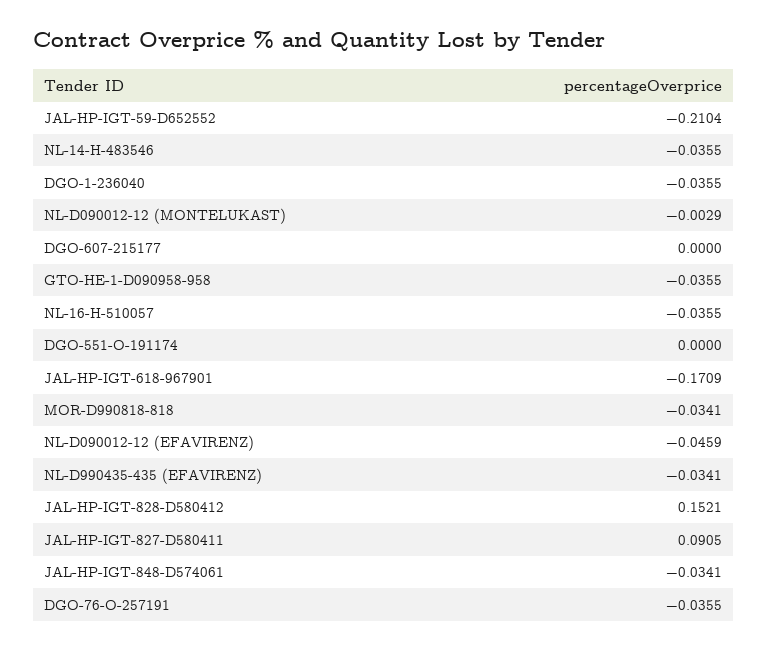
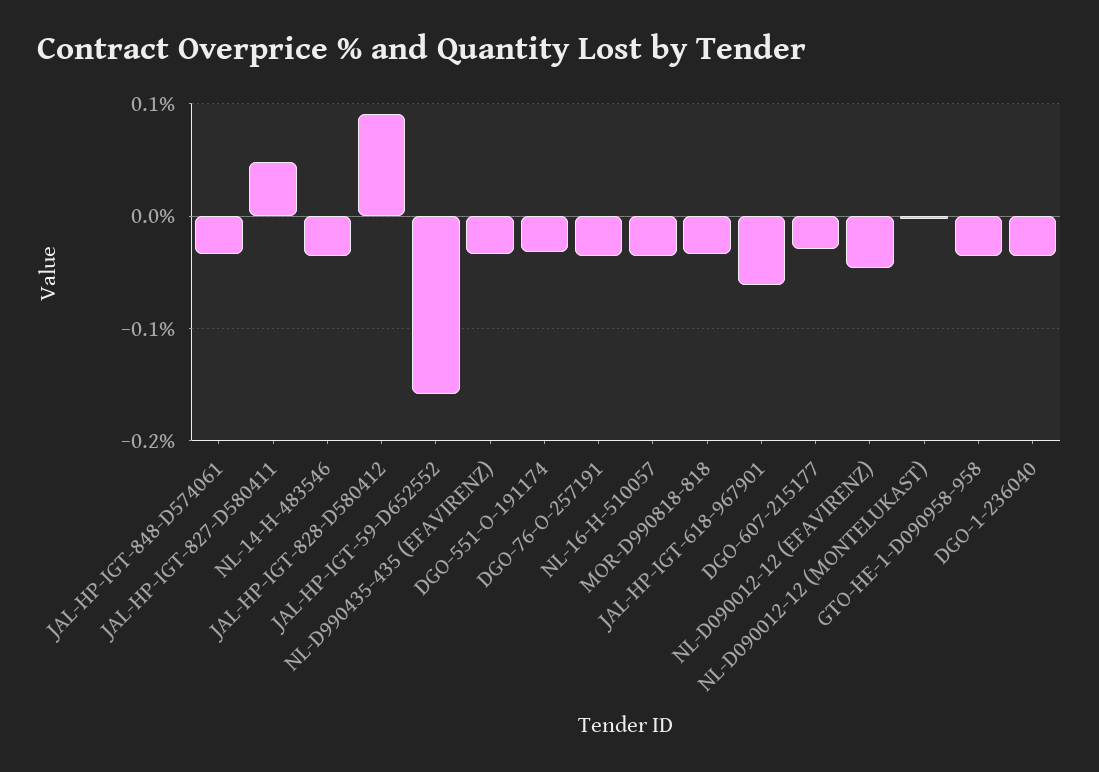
JAL-HP-IGT-59-D652552: -0.2104 -> -0.16
DGO-607-215177: 0 -> -0.03
DGO-551-O-191174: 0 -> -0.03
JAL-HP-IGT-618-967901: -0.1709 -> -0.06
JAL-HP-IGT-828-D580412: 0.1521 -> 0.09
JAL-HP-IGT-827-D580411: 0.0905 -> 0.05

